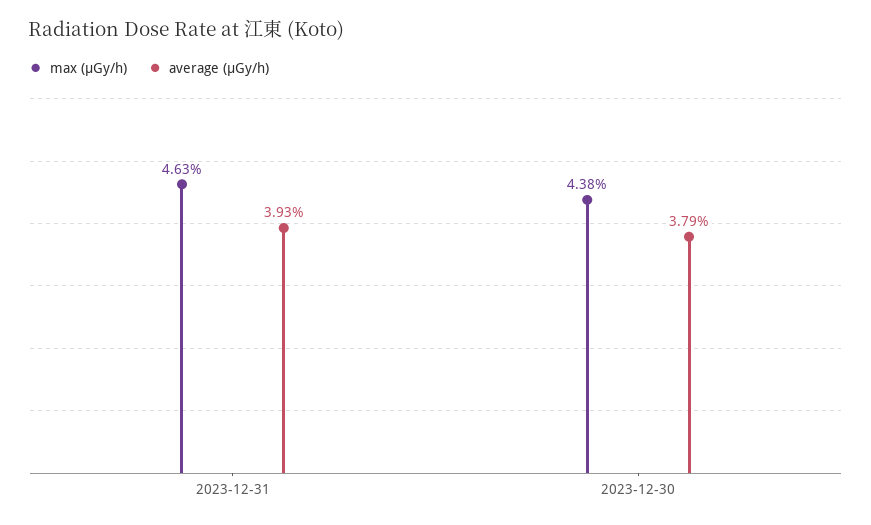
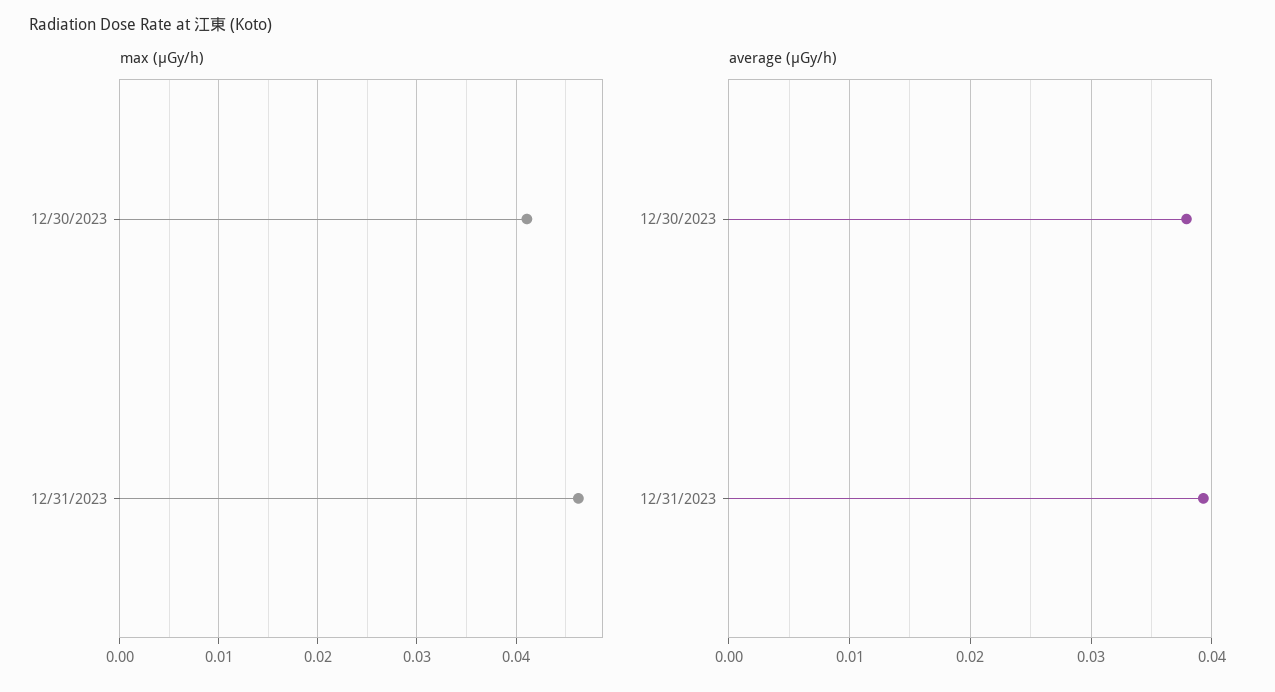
max (μGy/h), 2023-12-30: 0.0438 -> 0.041

